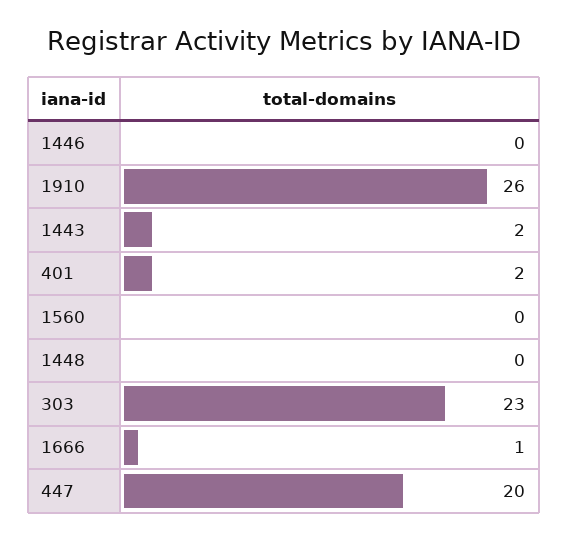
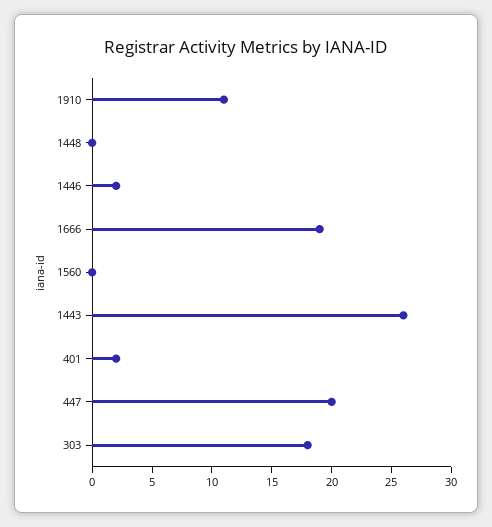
1446: 0 -> 2
1910: 26 -> 11
1443: 2 -> 26
303: 23 -> 18
1666: 1 -> 19

